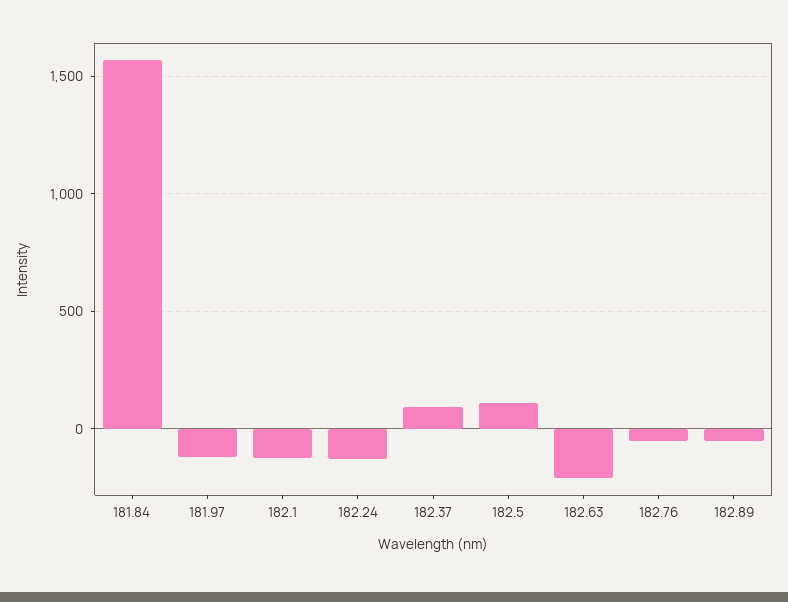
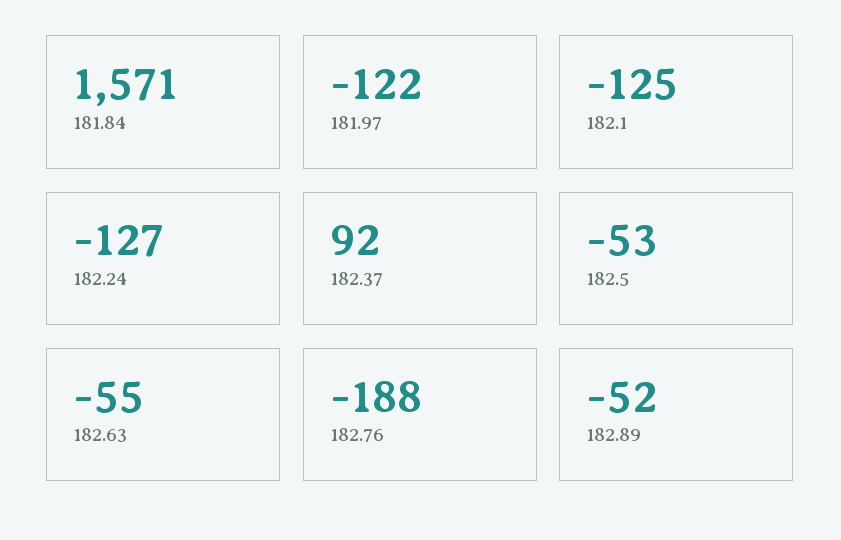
182.5: 100 -> -53
182.63: -200 -> -55
182.76: -50 -> -188

